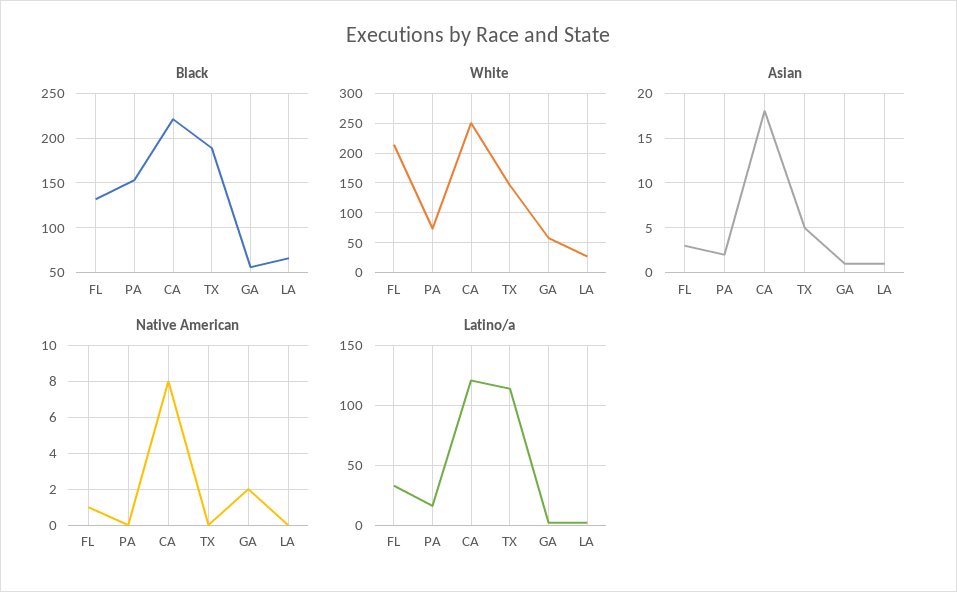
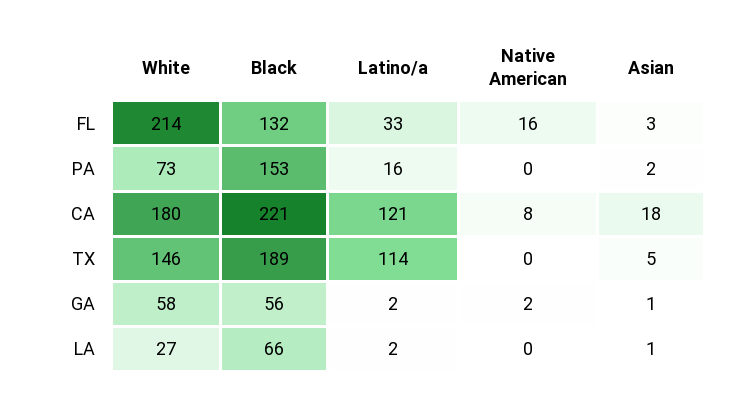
White, CA: 250 -> 180
Native American, FL: 1 -> 16

